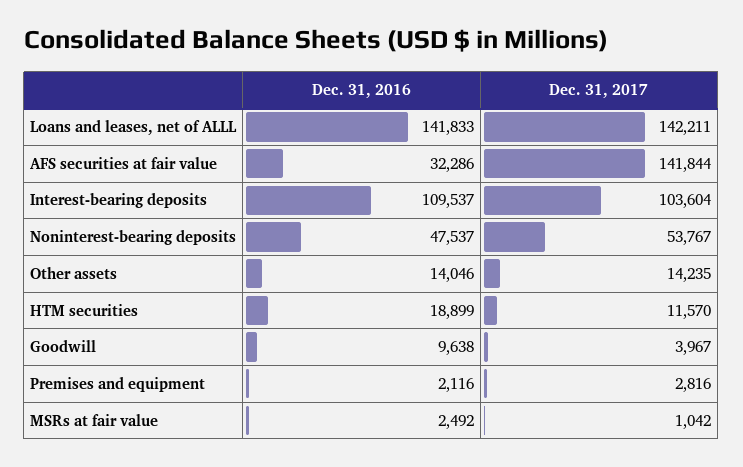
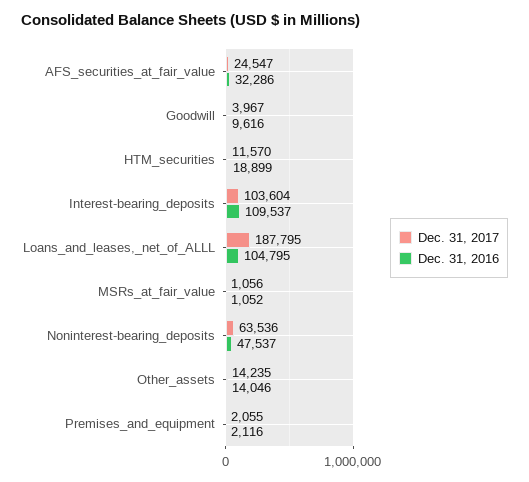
Dec. 31, 2016, Loans and leases, net of ALLL: 141833 -> 104795
Dec. 31, 2017, Loans and leases, net of ALLL: 142211 -> 187795
Dec. 31, 2017, AFS securities at fair value: 141844 -> 24547
Dec. 31, 2017, Noninterest-bearing deposits: 53767 -> 63536
Dec. 31, 2016, Goodwill: 9638 -> 9616
Dec. 31, 2017, Premises and equipment: 2816 -> 2055
Dec. 31, 2016, MSRs at fair value: 2492 -> 1052
Dec. 31, 2017, MSRs at fair value: 1042 -> 1056

